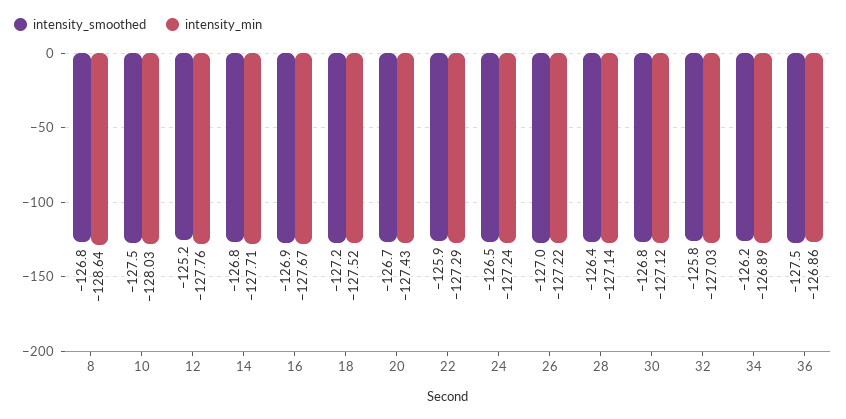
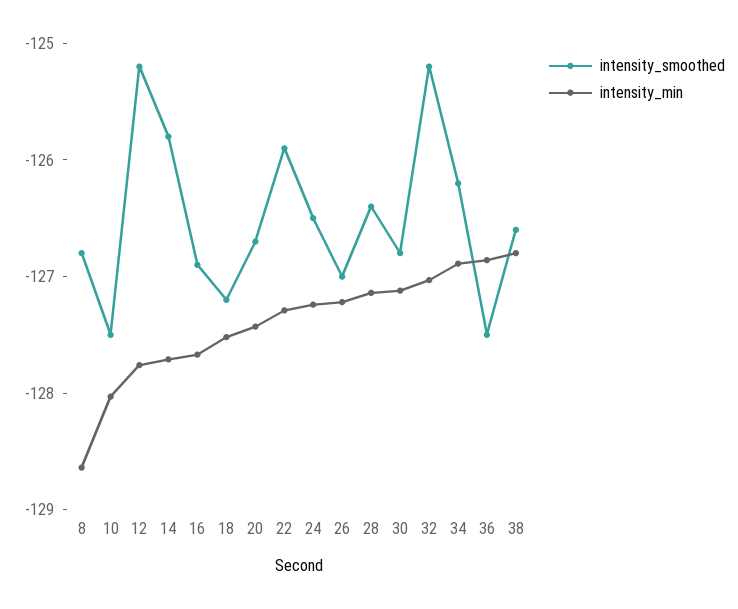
intensity_smoothed, 14: -126.8 -> -125.8
intensity_smoothed, 32: -125.8 -> -125.2
intensity_smoothed, 38: none -> -126.6
intensity_min, 38: none -> -126.8

